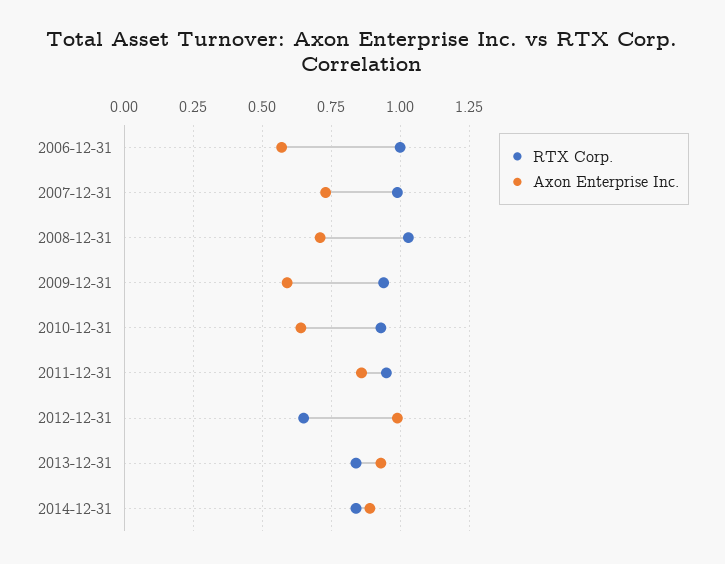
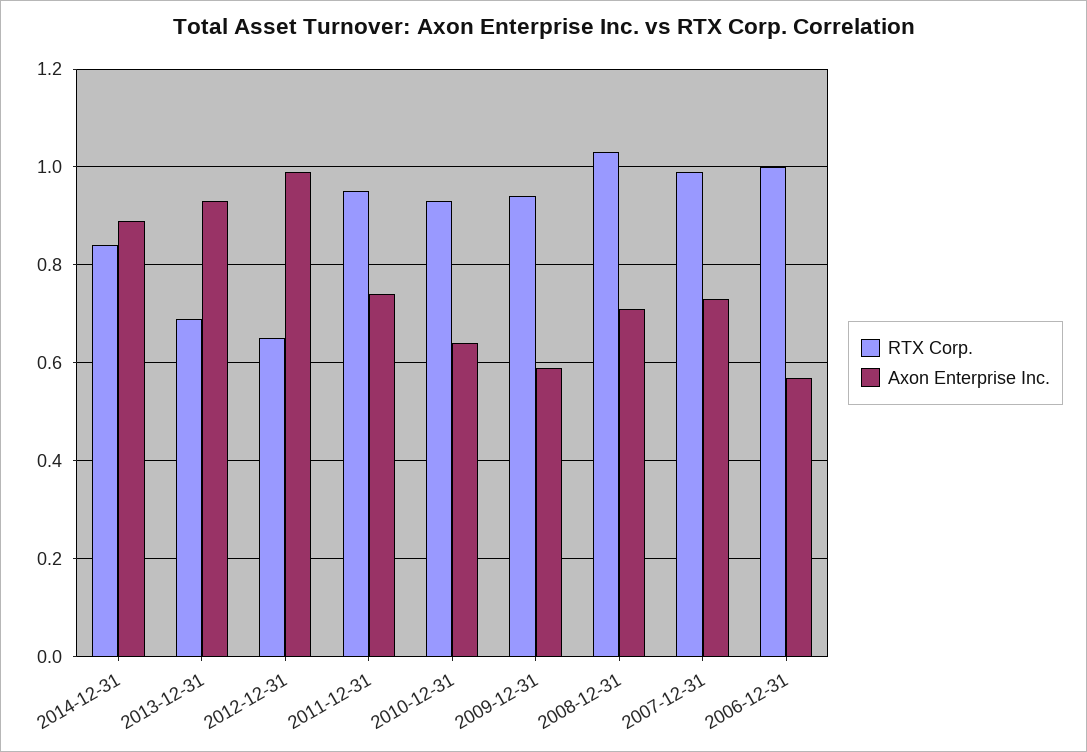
Axon Enterprise Inc., 2011-12-31: 0.85 -> 0.75
RTX Corp., 2013-12-31: 0.85 -> 0.7

